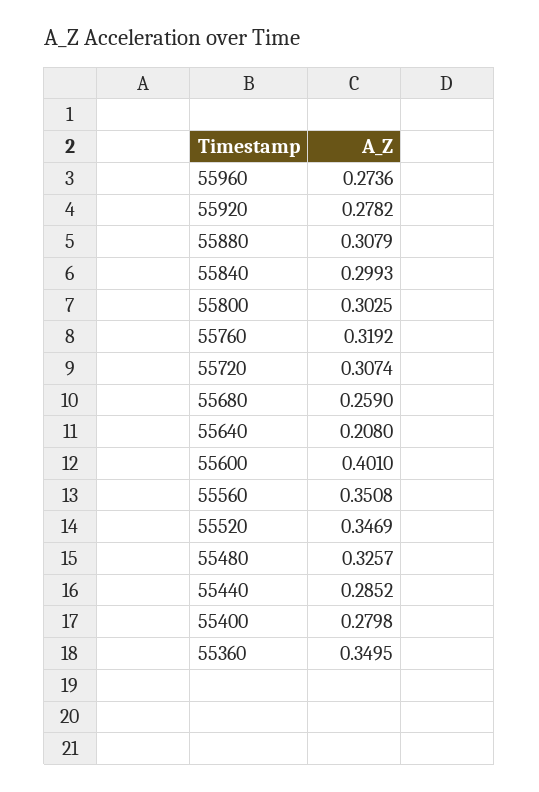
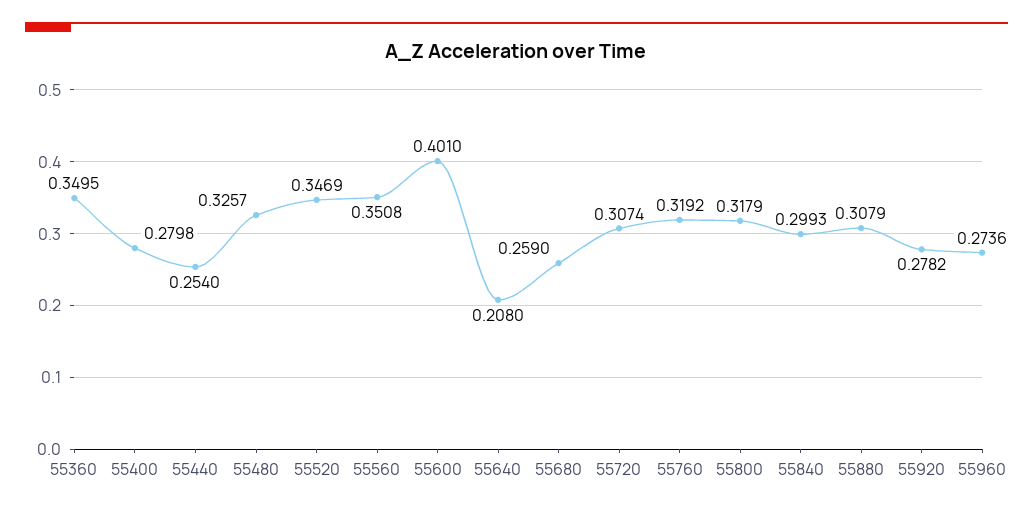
55800: 0.3025 -> 0.3179
55440: 0.2852 -> 0.254

